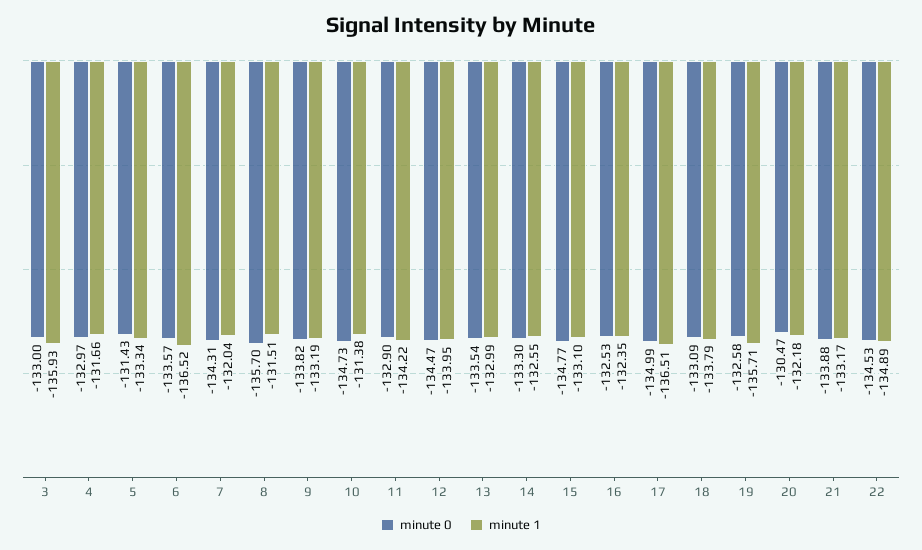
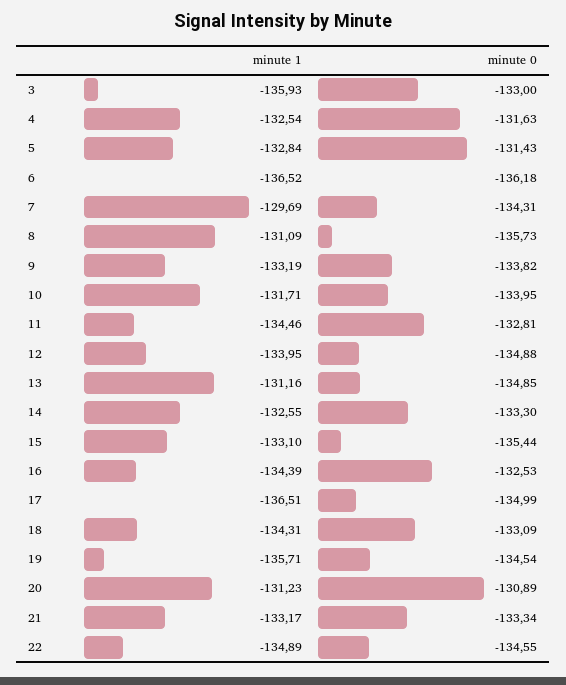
minute 0, 4: -132.97 -> -131.63
minute 1, 4: -131.66 -> -132.54
minute 1, 5: -133.34 -> -132.84
minute 0, 6: -133.57 -> -136.18
minute 1, 7: -132.04 -> -129.69
minute 0, 8: -135.7 -> -135.73
minute 1, 8: -131.51 -> -131.09
minute 0, 10: -134.73 -> -133.95
minute 1, 10: -131.38 -> -131.71
minute 0, 11: -132.9 -> -132.81
minute 1, 11: -134.22 -> -134.46
minute 0, 12: -134.47 -> -134.88
minute 0, 13: -133.54 -> -134.85
minute 1, 13: -132.99 -> -131.16
minute 0, 15: -134.77 -> -135.44
minute 1, 16: -132.35 -> -134.39
minute 1, 18: -133.79 -> -134.31
minute 0, 19: -132.58 -> -134.54
minute 0, 20: -130.47 -> -130.89
minute 1, 20: -132.18 -> -131.23
minute 0, 21: -133.88 -> -133.34
minute 0, 22: -134.53 -> -134.55

